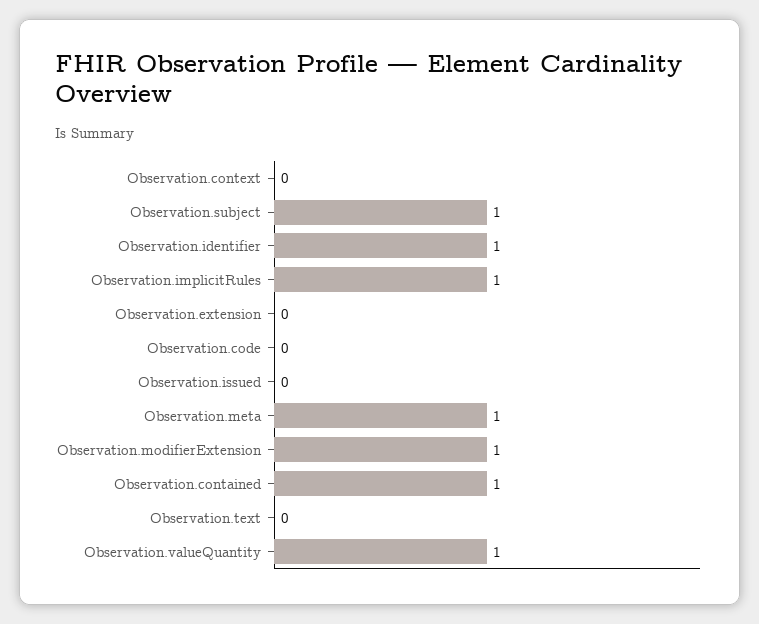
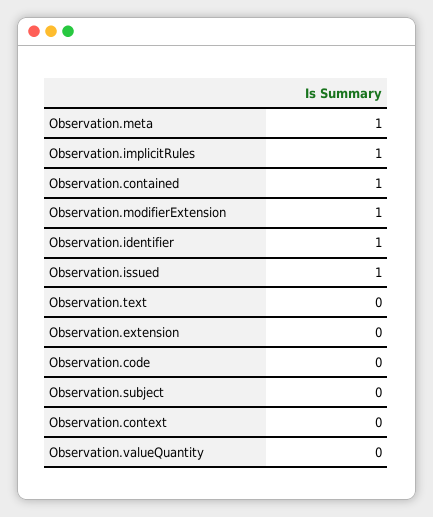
Observation.subject: 1 -> 0
Observation.issued: 0 -> 1
Observation.valueQuantity: 1 -> 0

